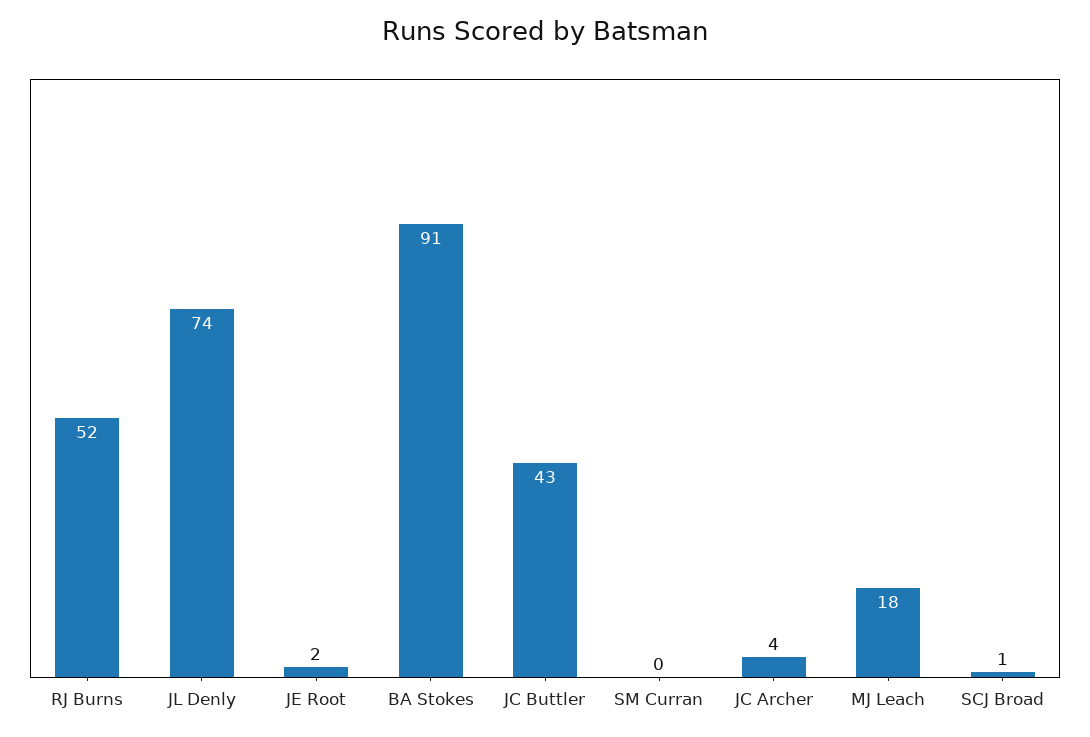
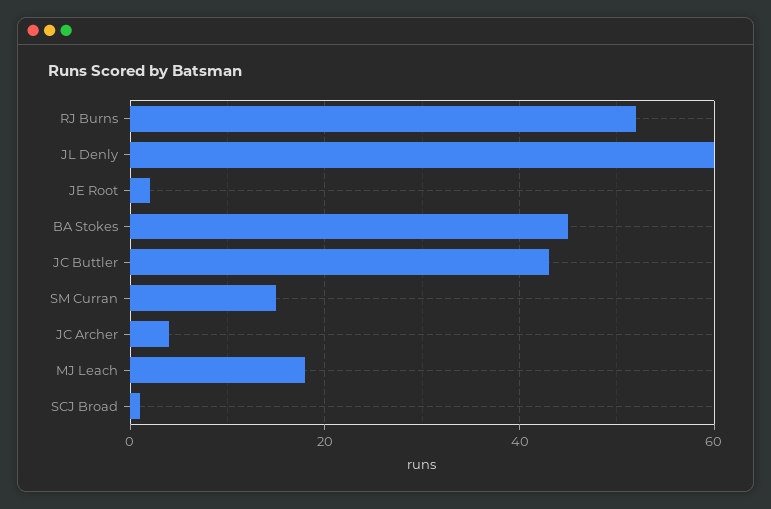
JL Denly: 74 -> 60
BA Stokes: 91 -> 45
SM Curran: 0 -> 15

